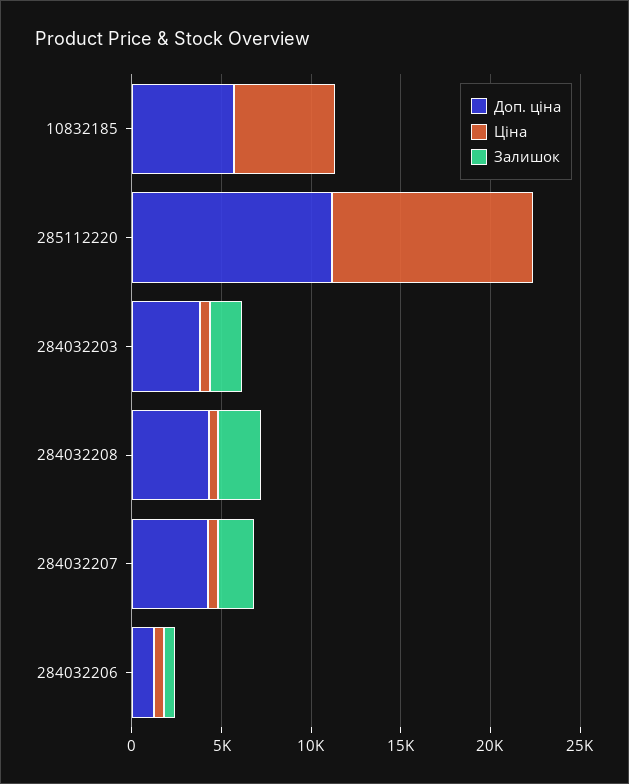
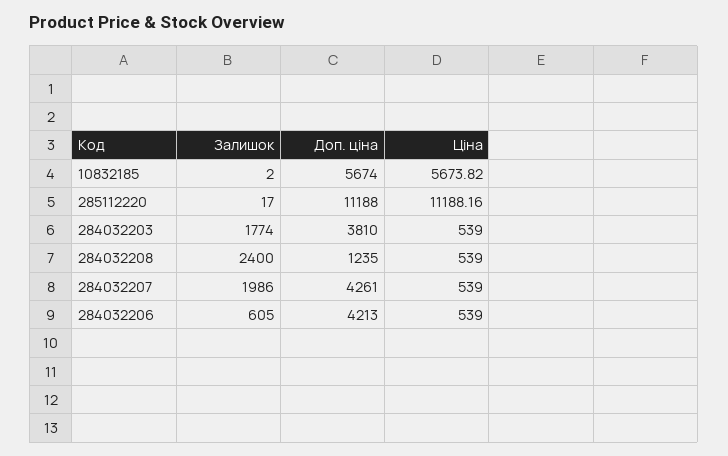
Доп. ціна, 284032208: 4000 -> 1235
Доп. ціна, 284032206: 1000 -> 4213

